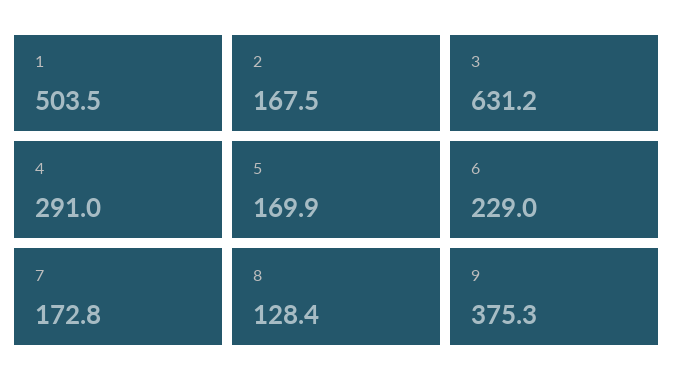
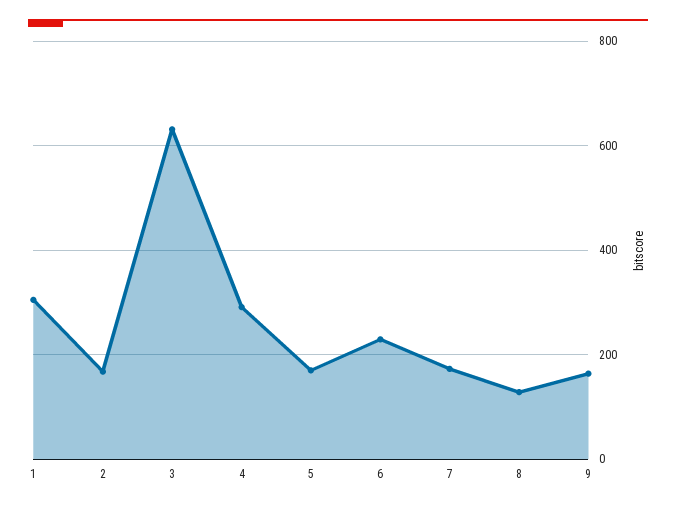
1: 503.5 -> 300
9: 375.3 -> 160

